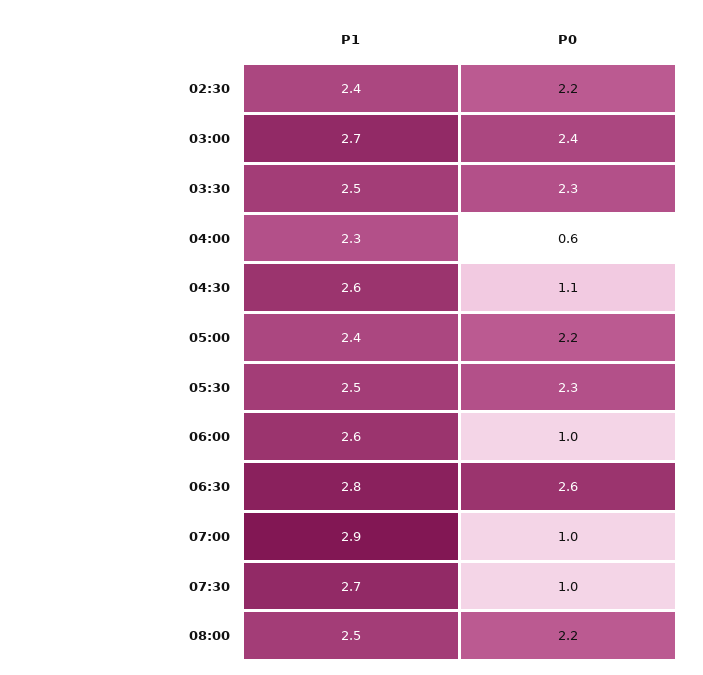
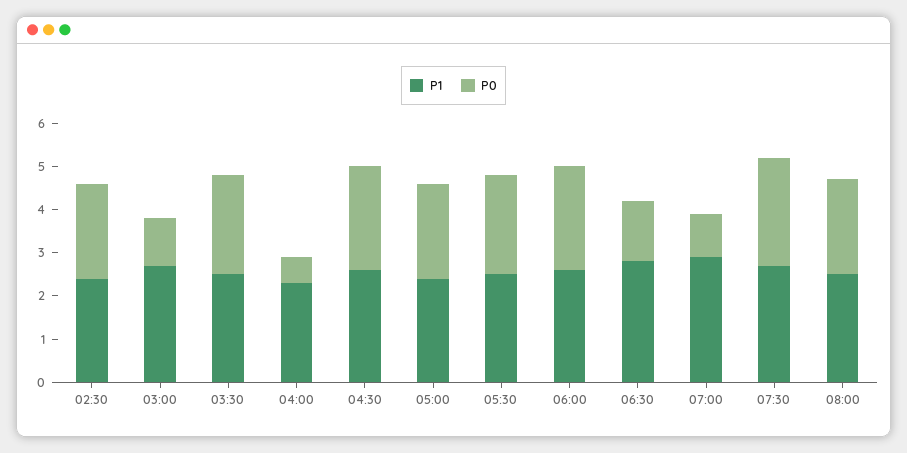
P0, 03:00: 2.4 -> 1
P0, 04:30: 1.1 -> 2.5
P0, 06:00: 1 -> 2.5
P0, 06:30: 2.6 -> 1.5
P0, 07:30: 1 -> 2.5

